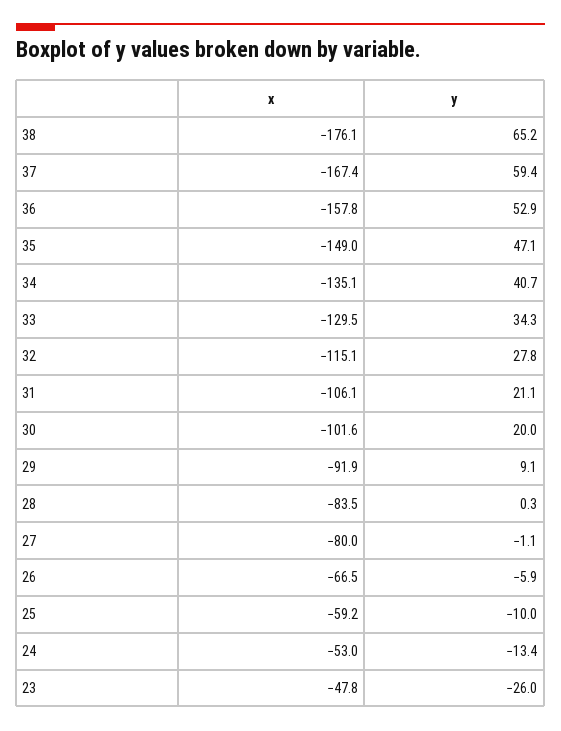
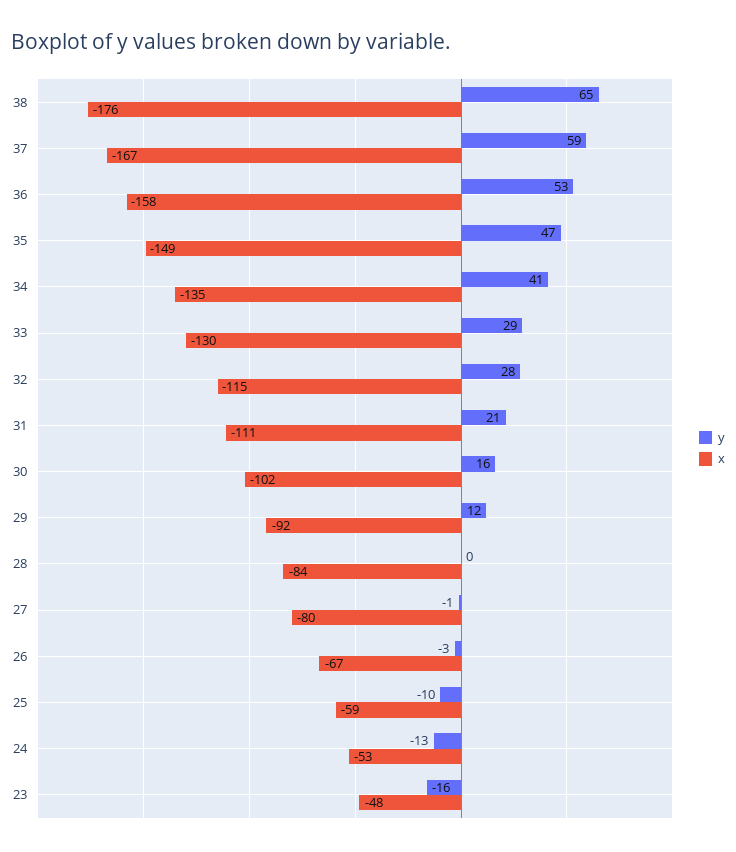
y, 33: 34.3 -> 29
x, 31: -106.1 -> -111
y, 30: 20 -> 16
y, 29: 9.1 -> 12
y, 26: -5.9 -> -3
y, 23: -26 -> -16

